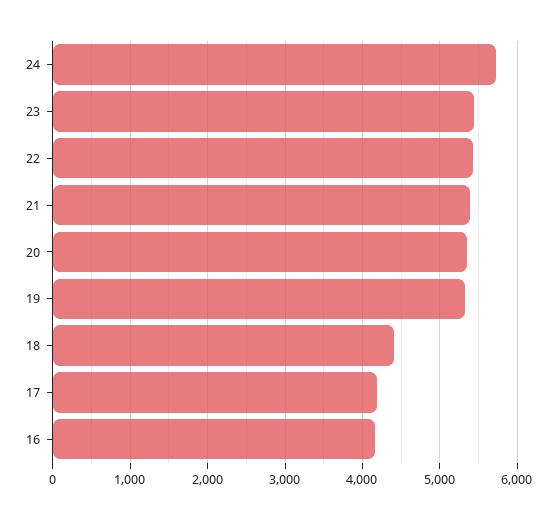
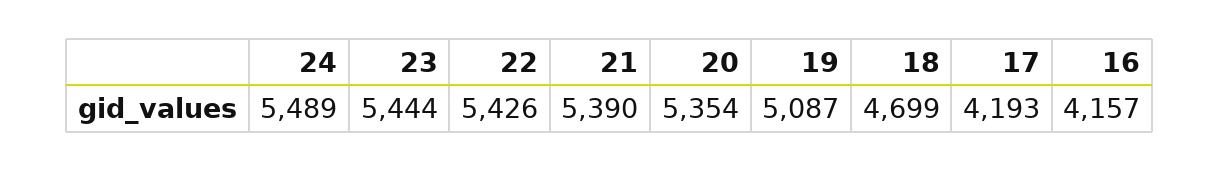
24: 5700 -> 5489
19: 5300 -> 5087
18: 4400 -> 4699

